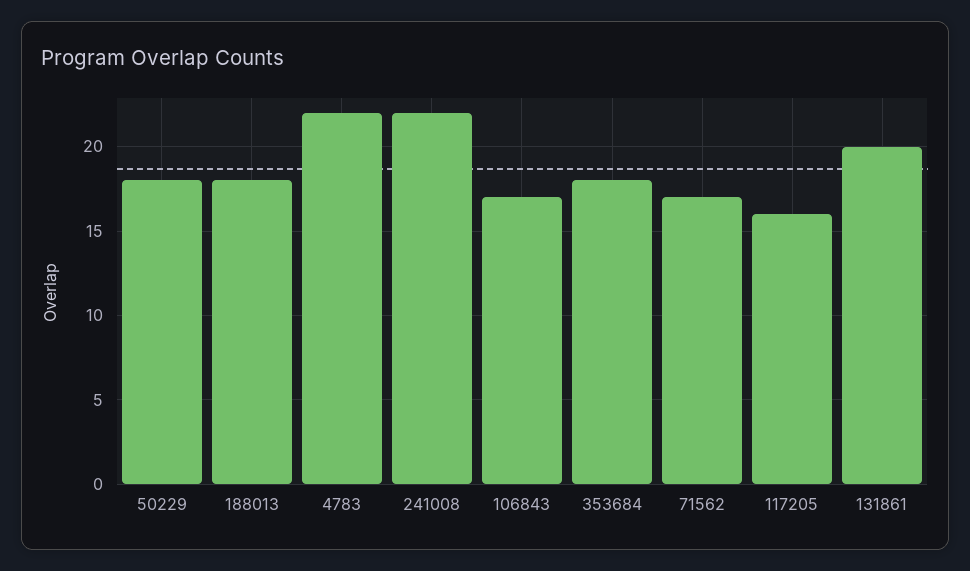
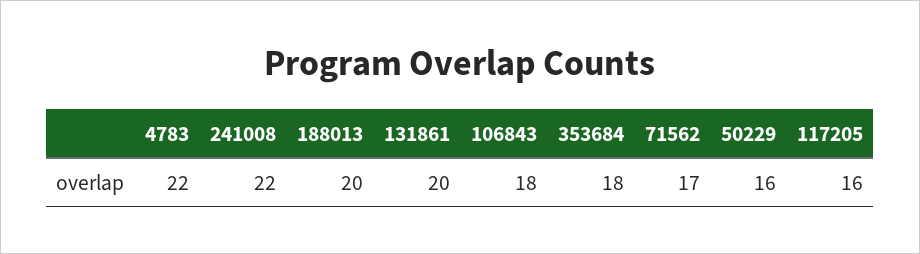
50229: 18 -> 16
188013: 18 -> 20
106843: 17 -> 18

